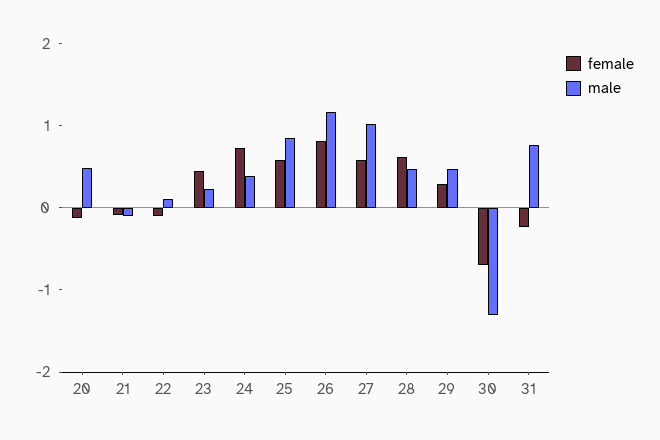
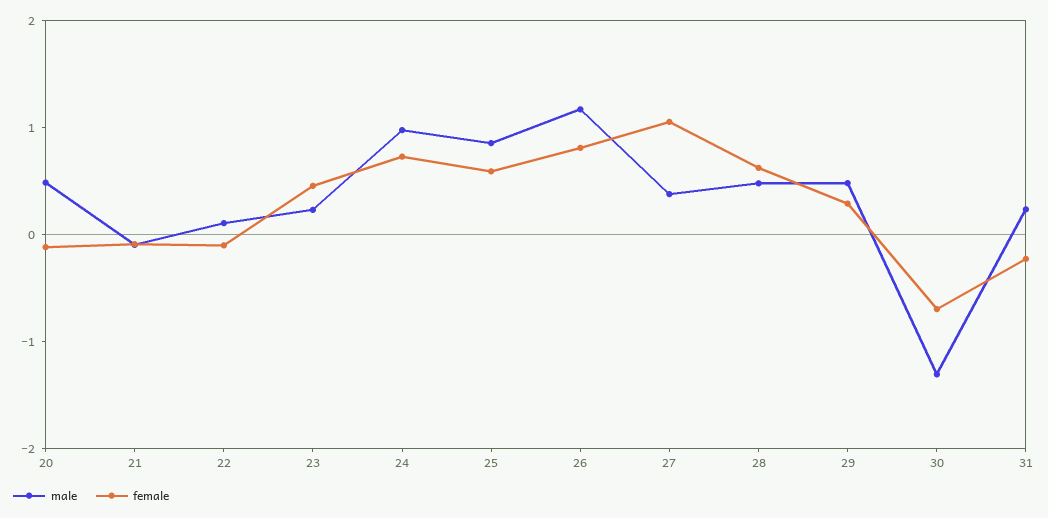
male, 24: 0.4 -> 1
female, 27: 0.6 -> 1
male, 27: 1 -> 0.4
male, 31: 0.8 -> 0.2

